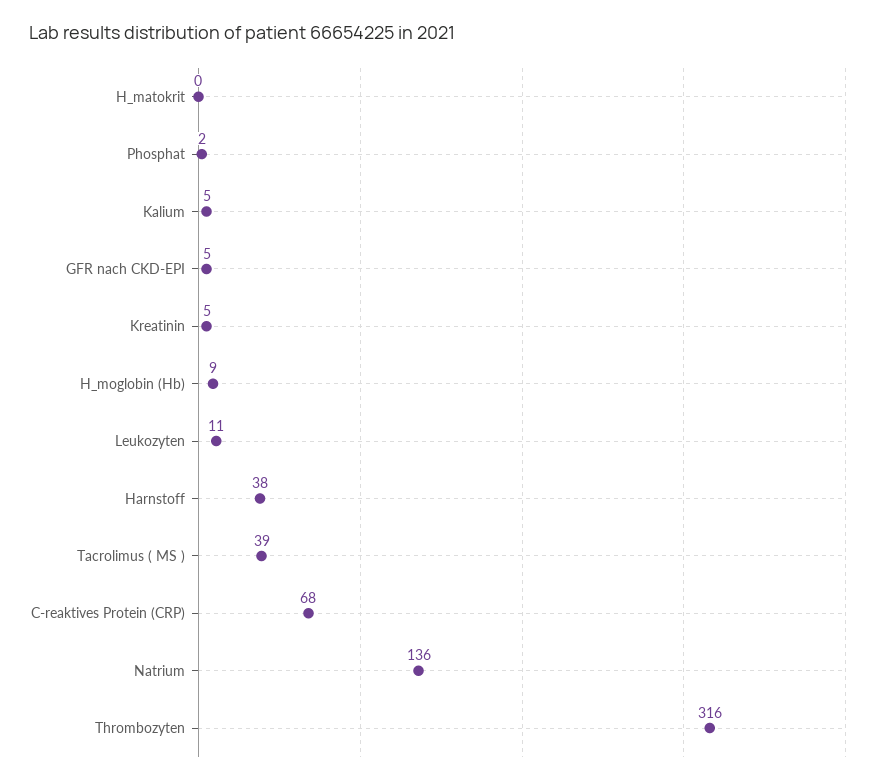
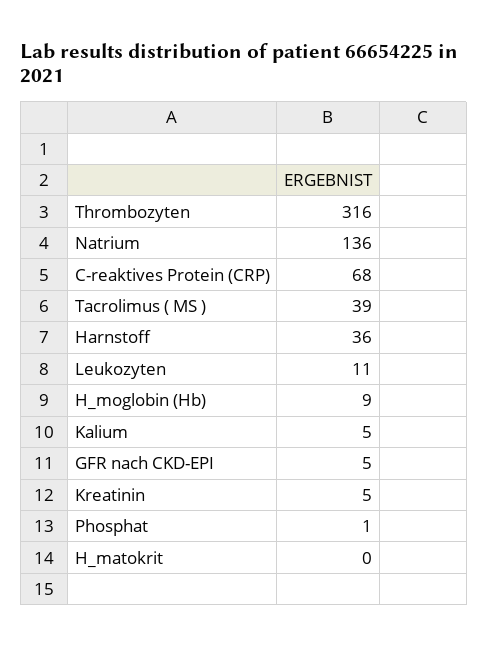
Phosphat: 2 -> 1
Harnstoff: 38 -> 36

